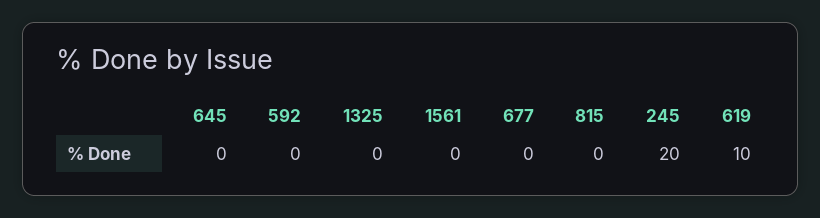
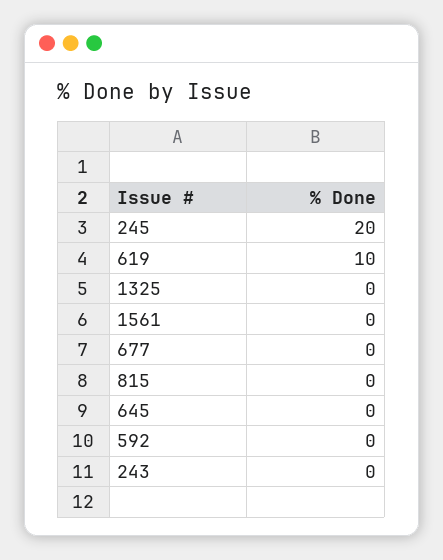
243: none -> 0

